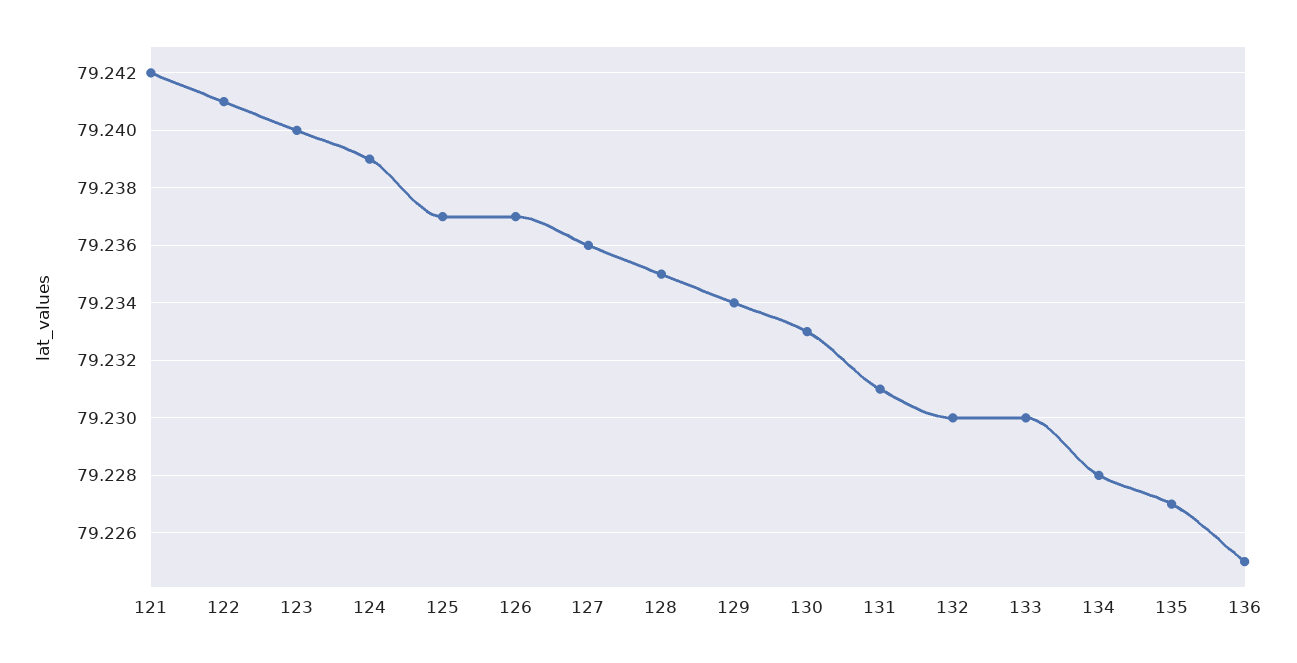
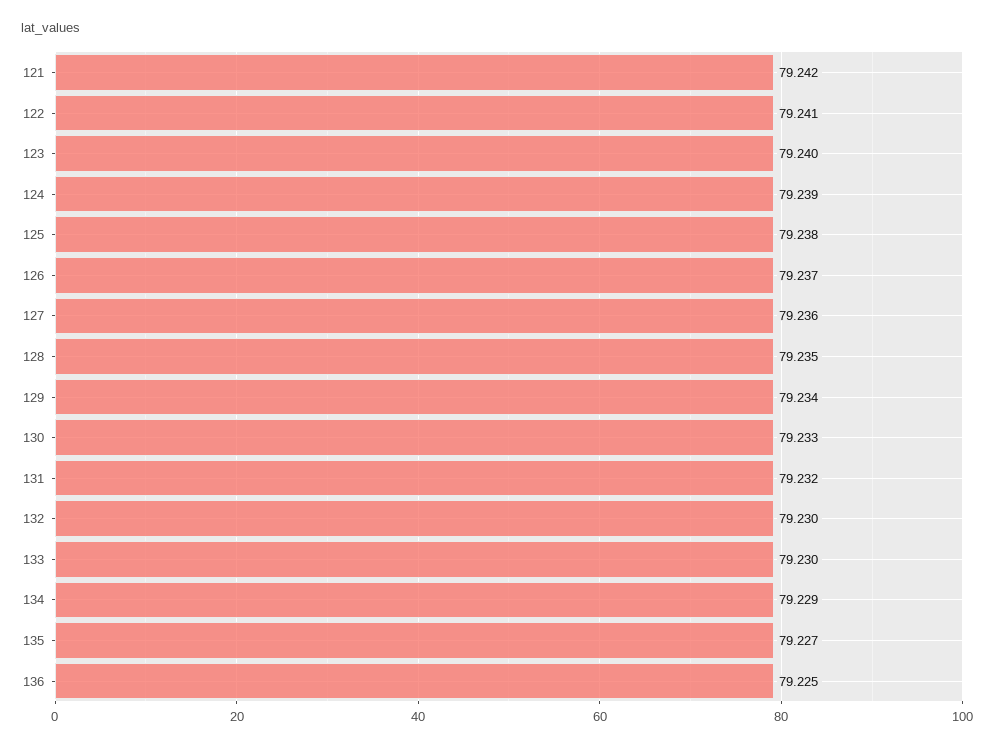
125: 79.237 -> 79.238
131: 79.231 -> 79.232
134: 79.228 -> 79.229

